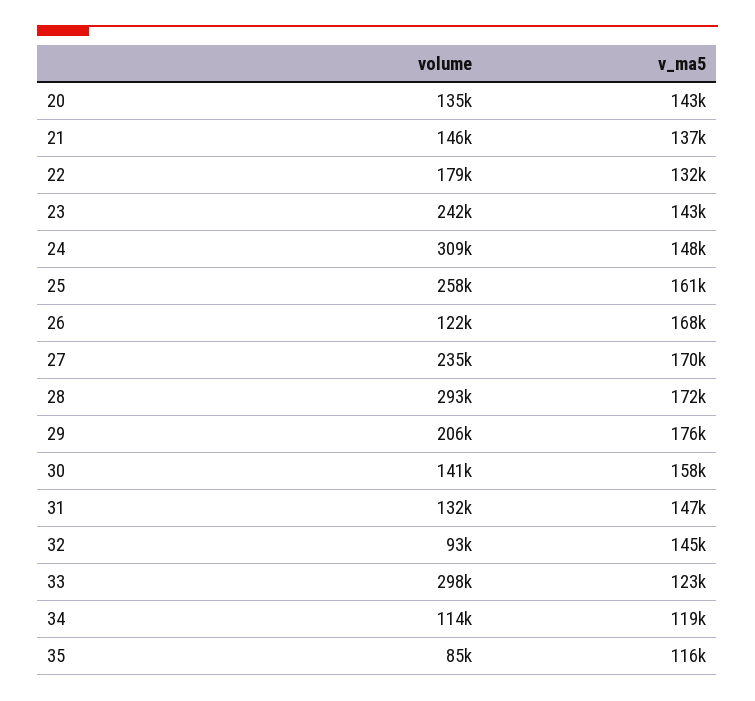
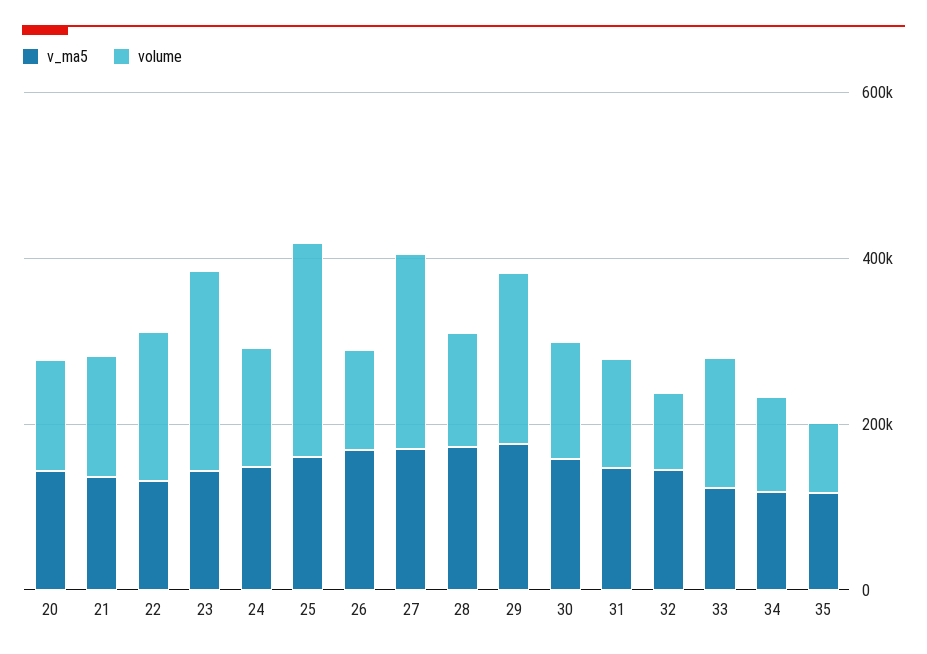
volume, 24: 309000 -> 150000
volume, 28: 293000 -> 150000
volume, 33: 298000 -> 150000

